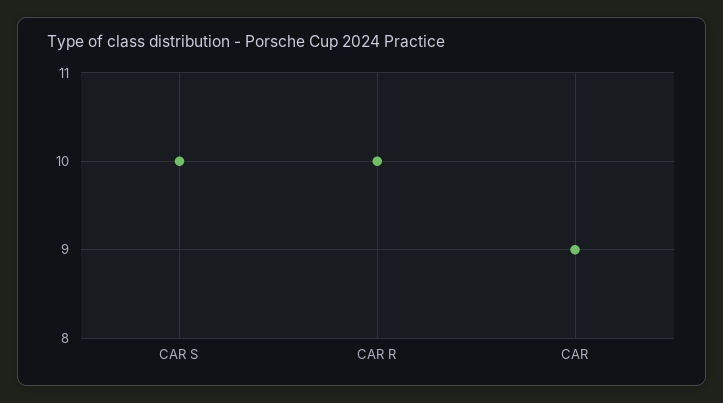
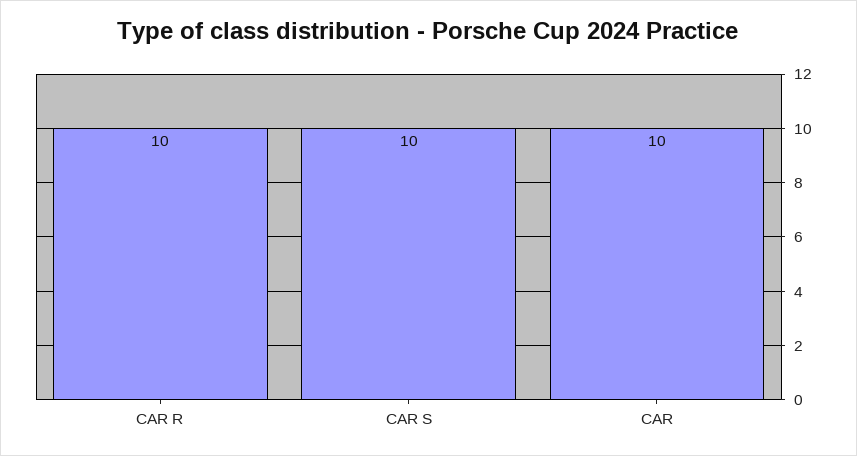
CAR: 9 -> 10

